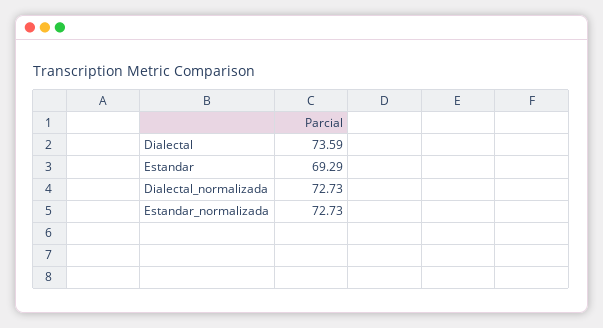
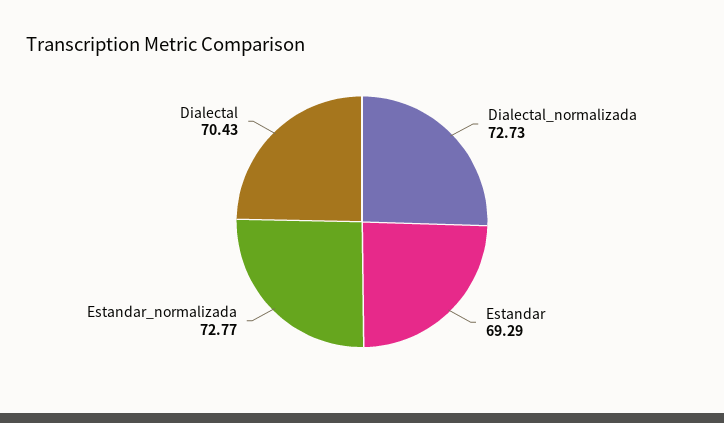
Dialectal: 73.59 -> 70.43
Estandar_normalizada: 72.73 -> 72.77

